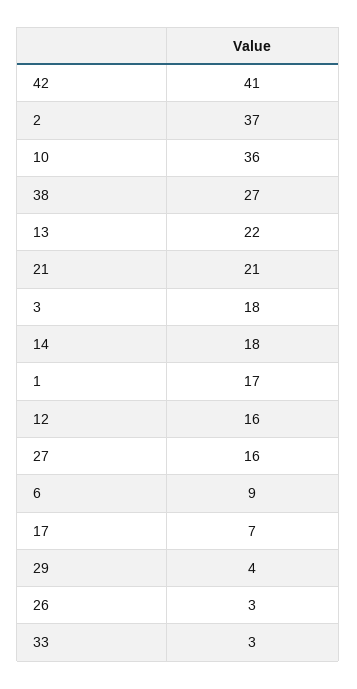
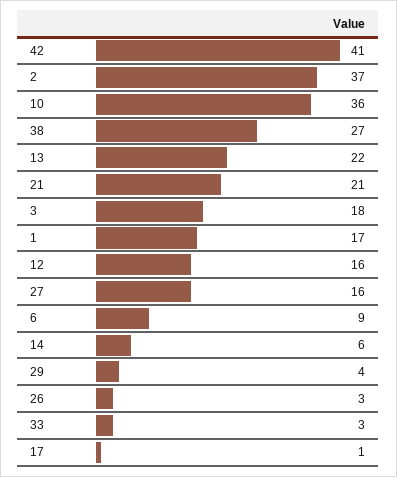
14: 18 -> 6
17: 7 -> 1

